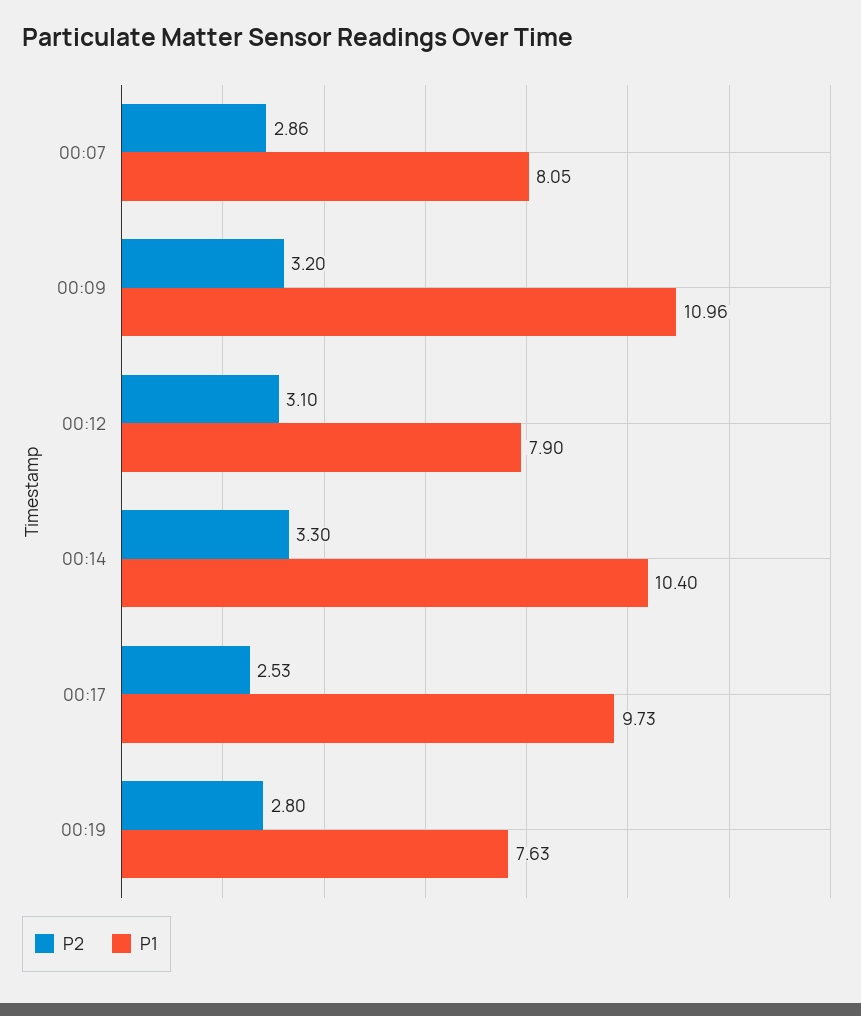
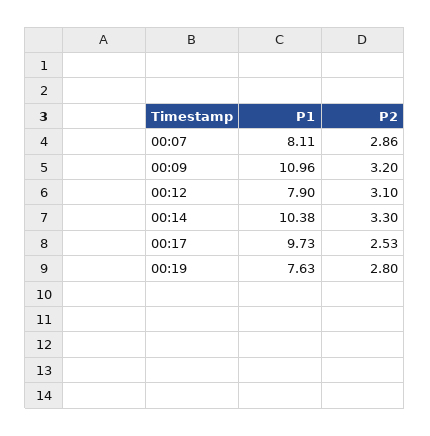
P1, 00:07: 8.05 -> 8.11
P1, 00:14: 10.4 -> 10.38

